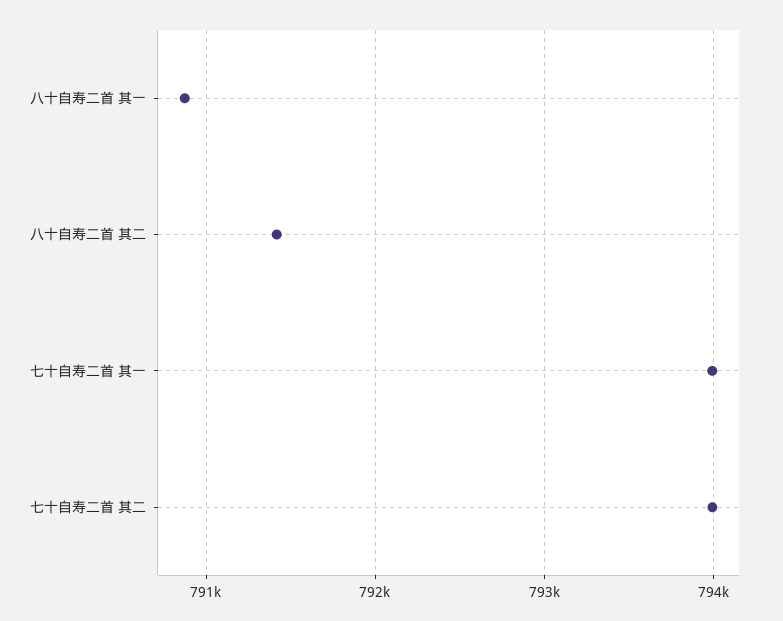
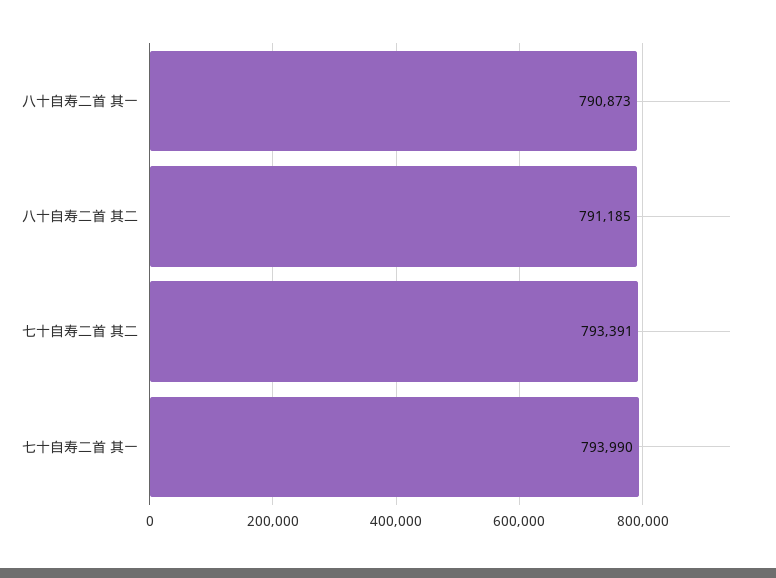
八十自寿二首 其二: 791400 -> 791185
七十自寿二首 其二: 794000 -> 793391

